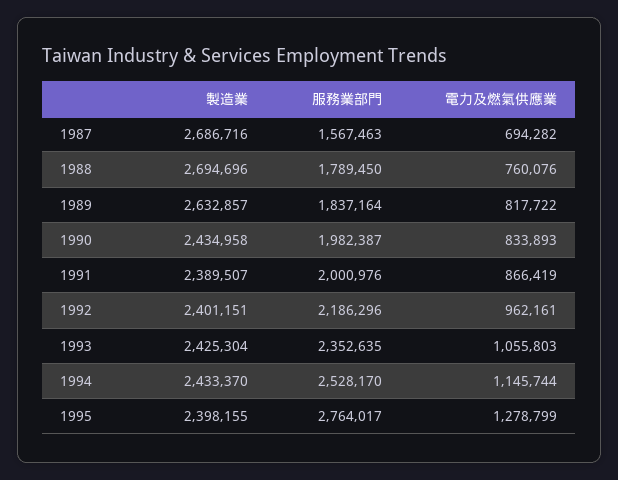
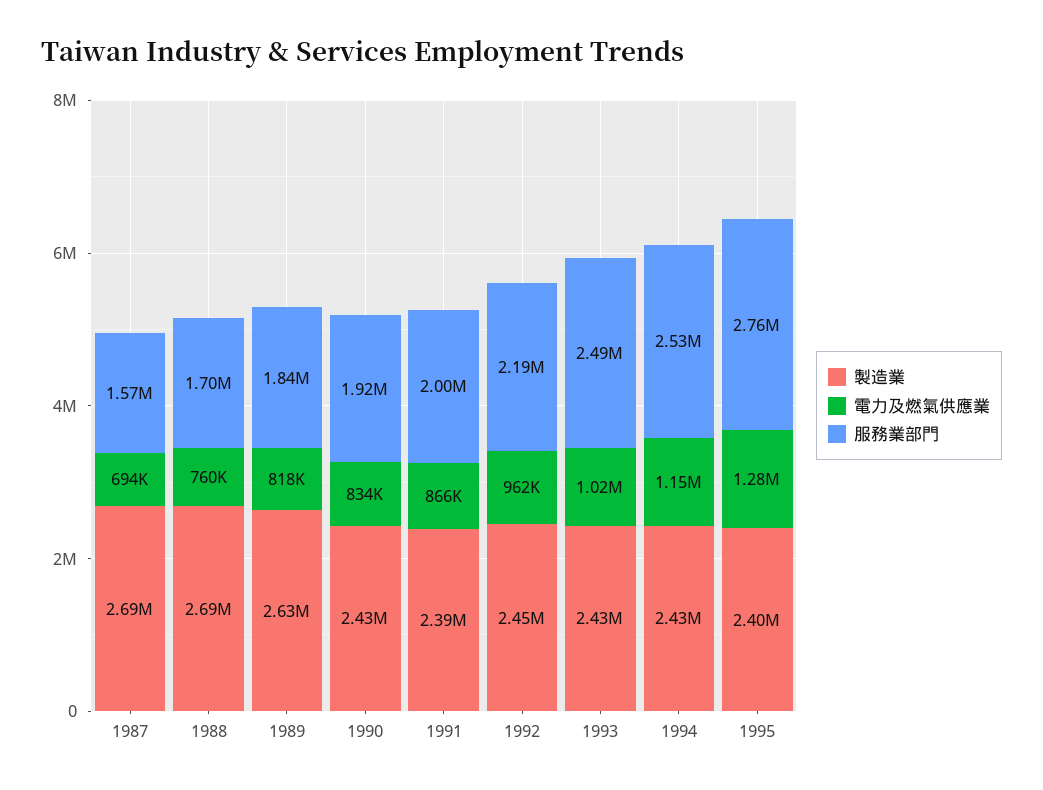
服務業部門, 1988: 1789450 -> 1700000
服務業部門, 1990: 1982387 -> 1920000
製造業, 1992: 2401151 -> 2450000
服務業部門, 1993: 2352635 -> 2490000
電力及燃氣供應業, 1993: 1055803 -> 1020000

